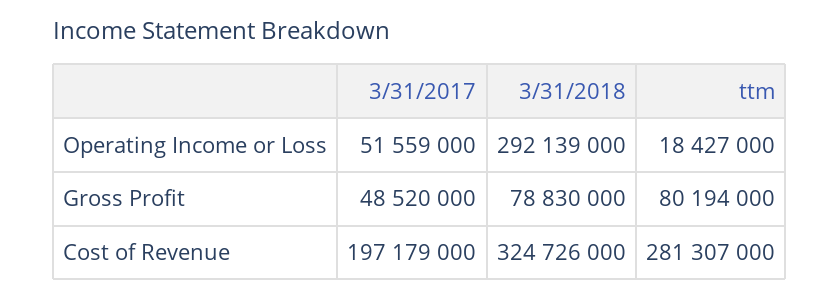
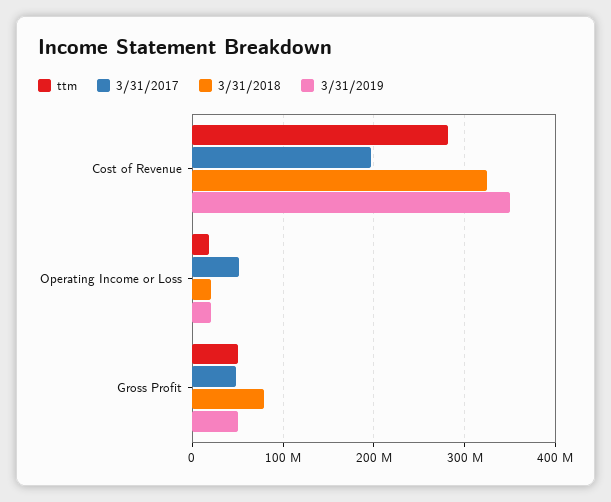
3/31/2018, Operating Income or Loss: 292139000 -> 20000000
ttm, Gross Profit: 80194000 -> 50000000
3/31/2019, Cost of Revenue: none -> 350000000
3/31/2019, Operating Income or Loss: none -> 20000000
3/31/2019, Gross Profit: none -> 50000000

